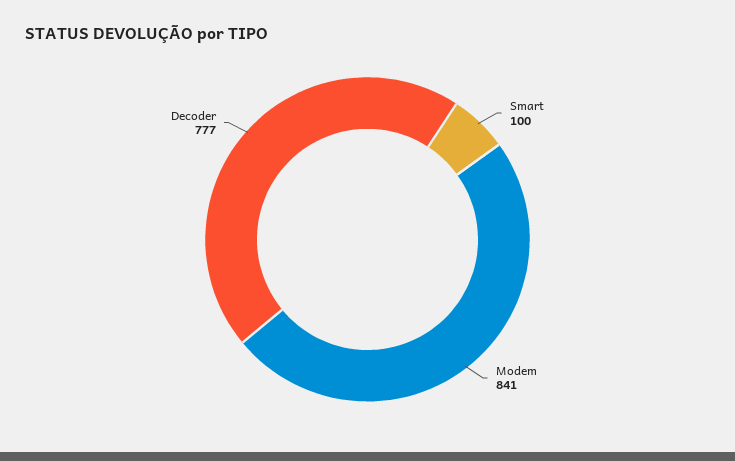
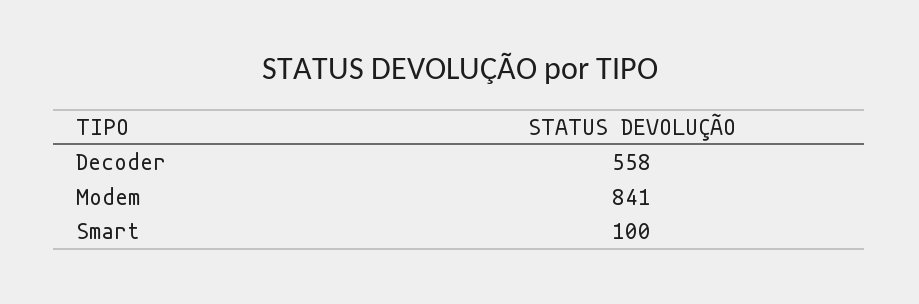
Decoder: 777 -> 558

